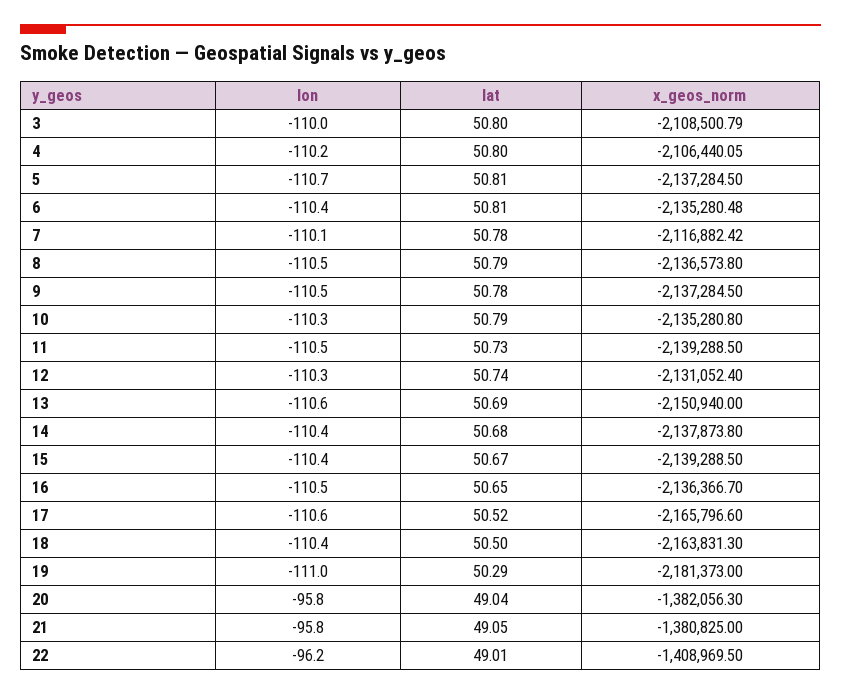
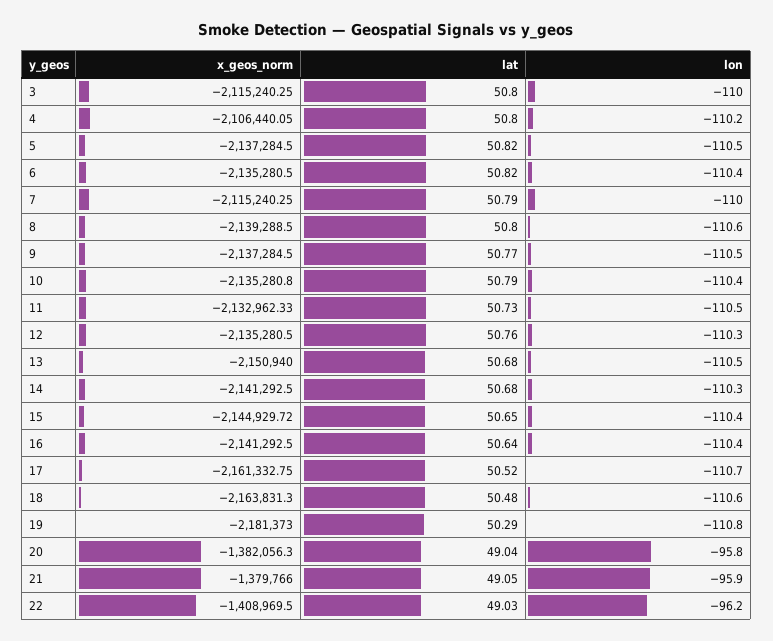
x_geos_norm, 3: -2108500.79 -> -2115240.25
lon, 5: -110.7 -> -110.5
lat, 5: 50.81 -> 50.82
lat, 6: 50.81 -> 50.82
x_geos_norm, 6: -2135280.48 -> -2135280.5
lon, 7: -110.1 -> -110
lat, 7: 50.78 -> 50.79
x_geos_norm, 7: -2116882.42 -> -2115240.25
lon, 8: -110.5 -> -110.6
lat, 8: 50.79 -> 50.8
x_geos_norm, 8: -2136573.8 -> -2139288.5
lat, 9: 50.78 -> 50.77
lon, 10: -110.3 -> -110.4
x_geos_norm, 11: -2139288.5 -> -2132962.33
lat, 12: 50.74 -> 50.76
x_geos_norm, 12: -2131052.4 -> -2135280.5
lon, 13: -110.6 -> -110.5
lat, 13: 50.69 -> 50.68
lon, 14: -110.4 -> -110.3
x_geos_norm, 14: -2137873.8 -> -2141292.5
lat, 15: 50.67 -> 50.65
x_geos_norm, 15: -2139288.5 -> -2144929.72
lon, 16: -110.5 -> -110.4
lat, 16: 50.65 -> 50.64
x_geos_norm, 16: -2136366.7 -> -2141292.5
lon, 17: -110.6 -> -110.7
x_geos_norm, 17: -2165796.6 -> -2161332.75
lon, 18: -110.4 -> -110.6
lat, 18: 50.5 -> 50.48
lon, 19: -111 -> -110.8
lon, 21: -95.8 -> -95.9
x_geos_norm, 21: -1380825 -> -1379766
lat, 22: 49.01 -> 49.03

